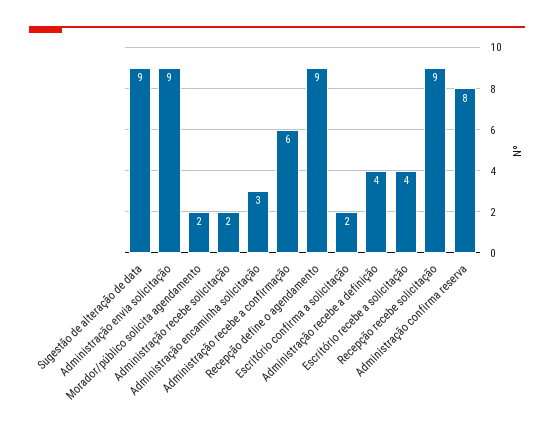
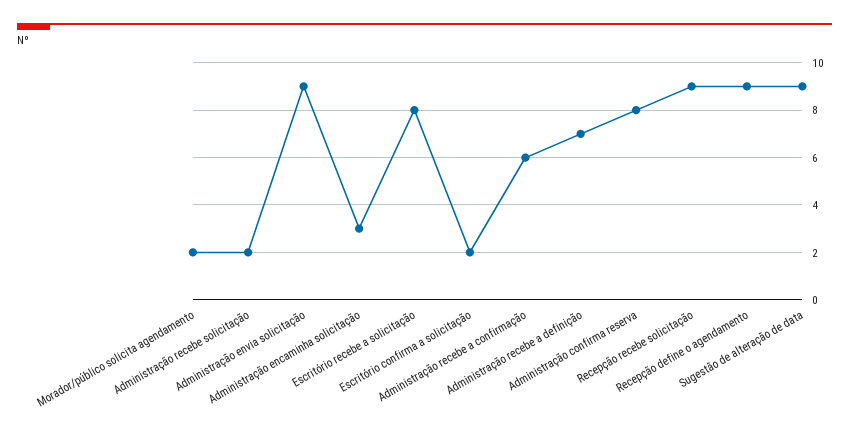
Administração recebe a definição: 4 -> 7
Escritório recebe a solicitação: 4 -> 8

